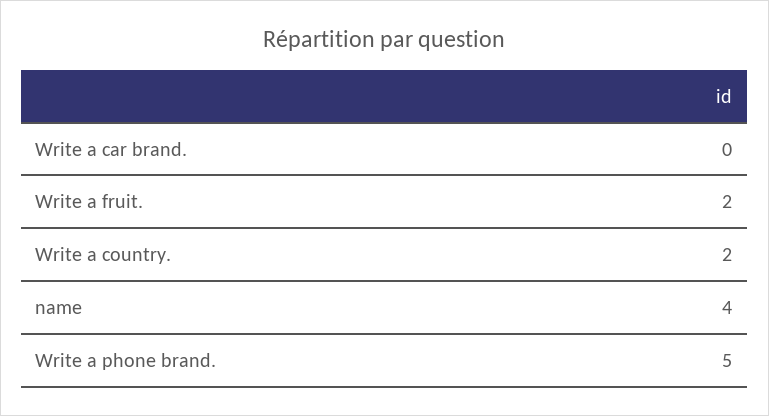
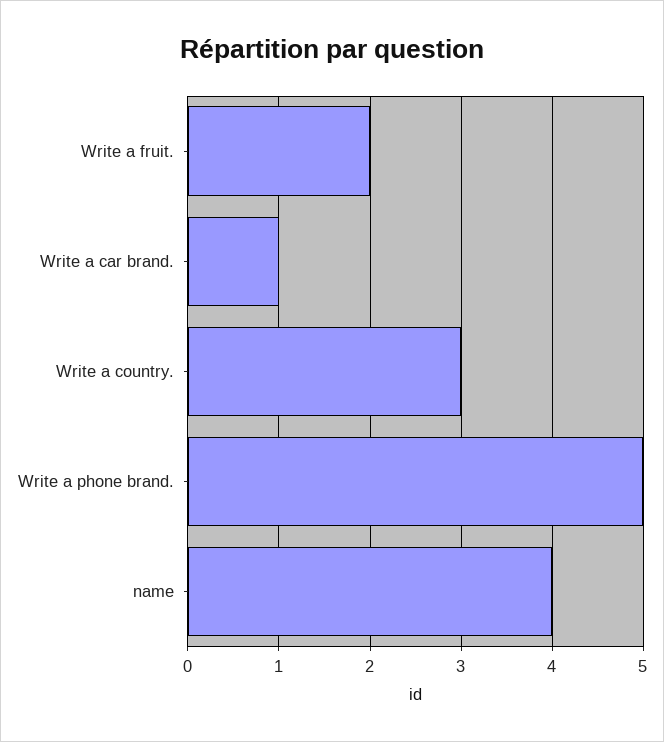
Write a car brand.: 0 -> 1
Write a country.: 2 -> 3

